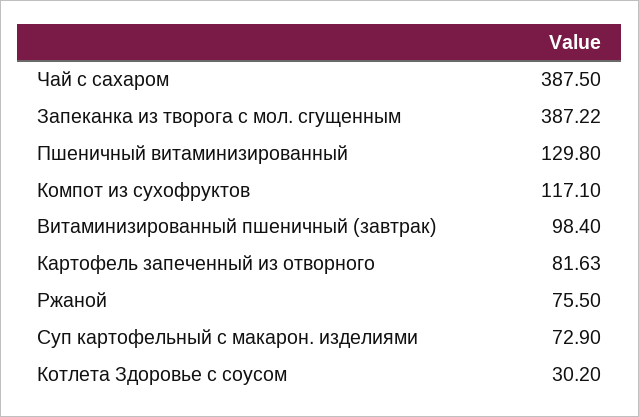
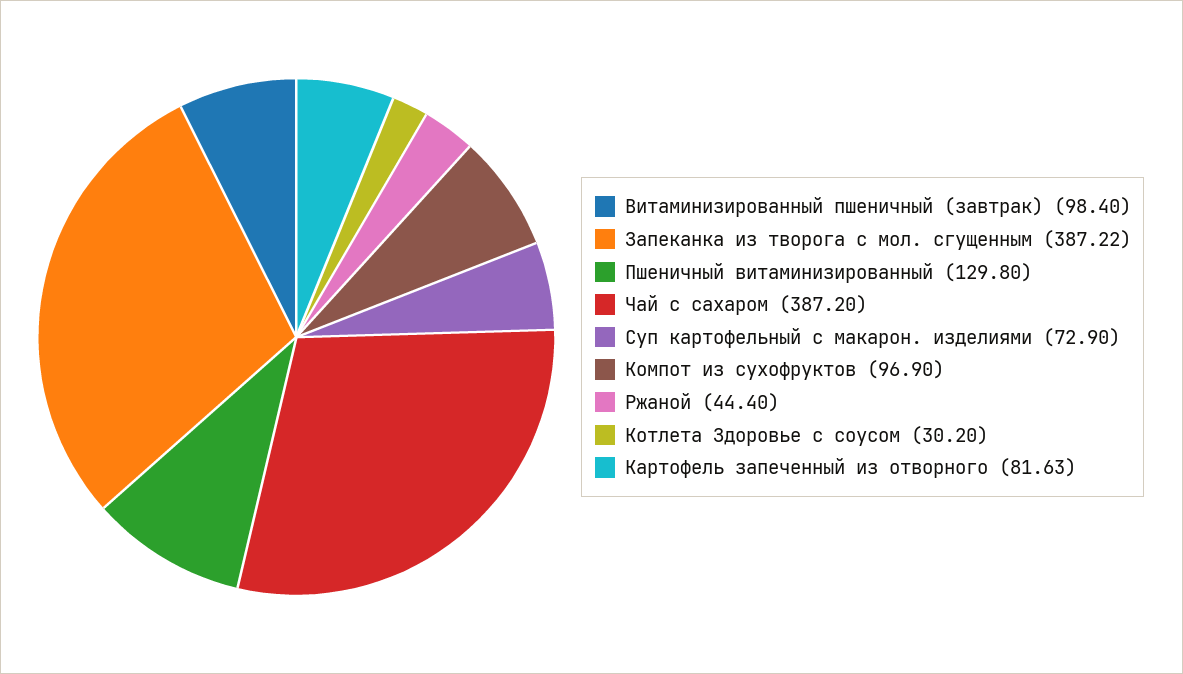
Чай с сахаром: 387.5 -> 387.2
Компот из сухофруктов: 117.1 -> 96.9
Ржаной: 75.5 -> 44.4

